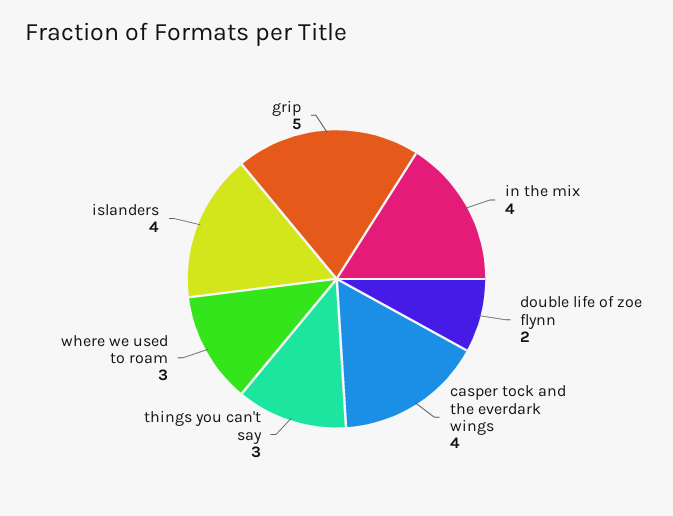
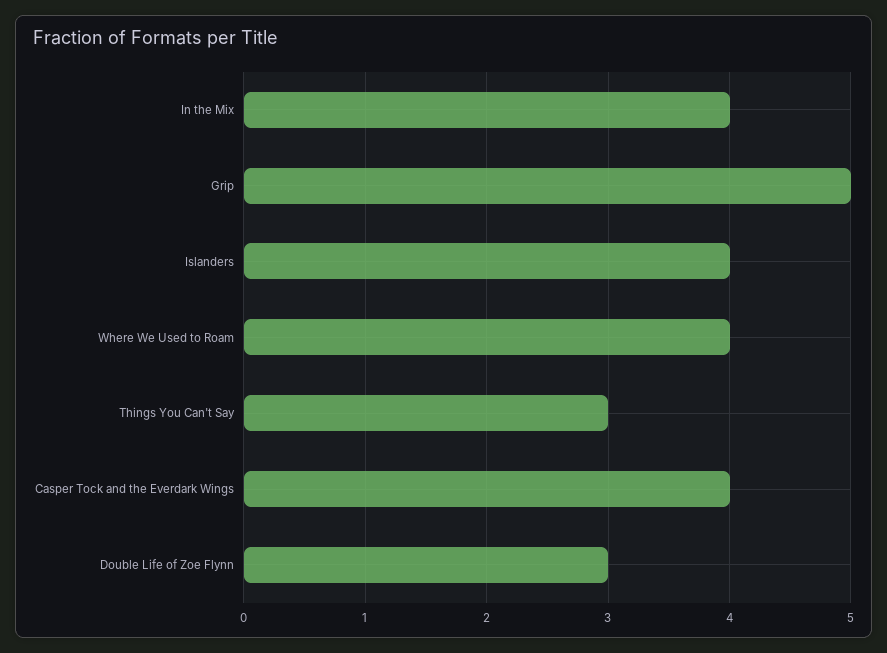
double life of zoe flynn: 2 -> 3
where we used to roam: 3 -> 4

